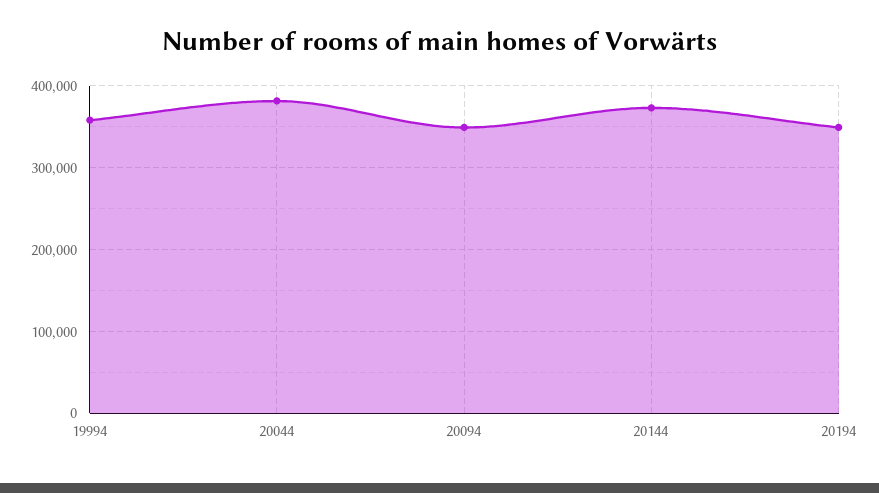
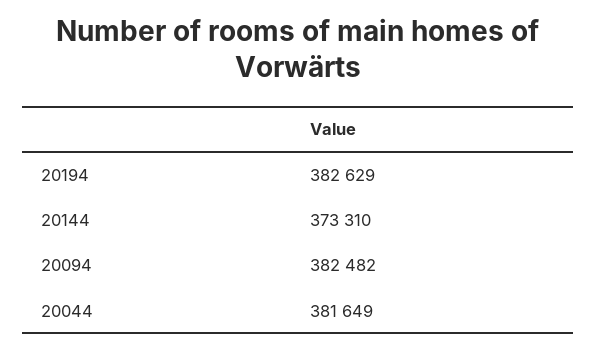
19994: 360000 -> none
20094: 350000 -> 382482
20194: 350000 -> 382629

